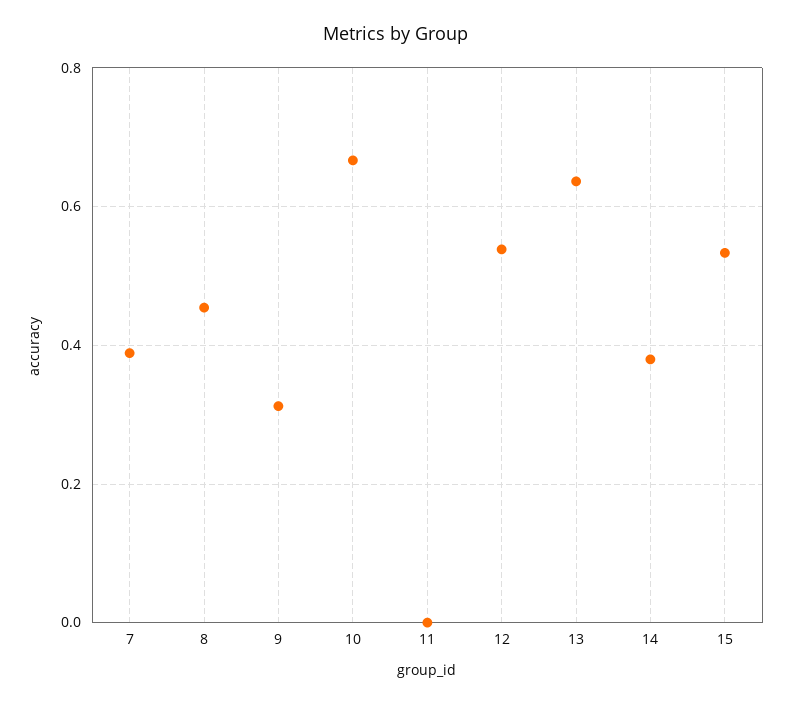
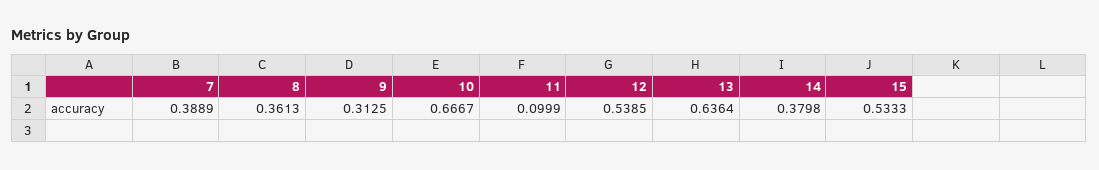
8: 0.46 -> 0.3613
11: 0 -> 0.0999

